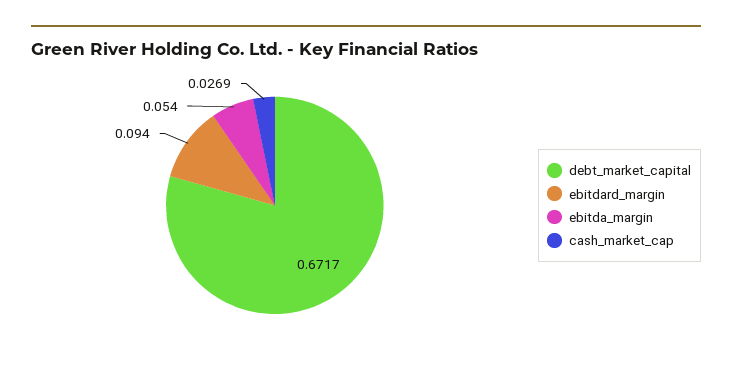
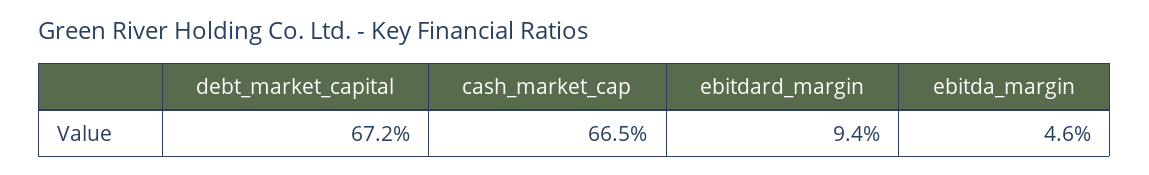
ebitda_margin: 0.054 -> 0.046
cash_market_cap: 0.0269 -> 0.665

